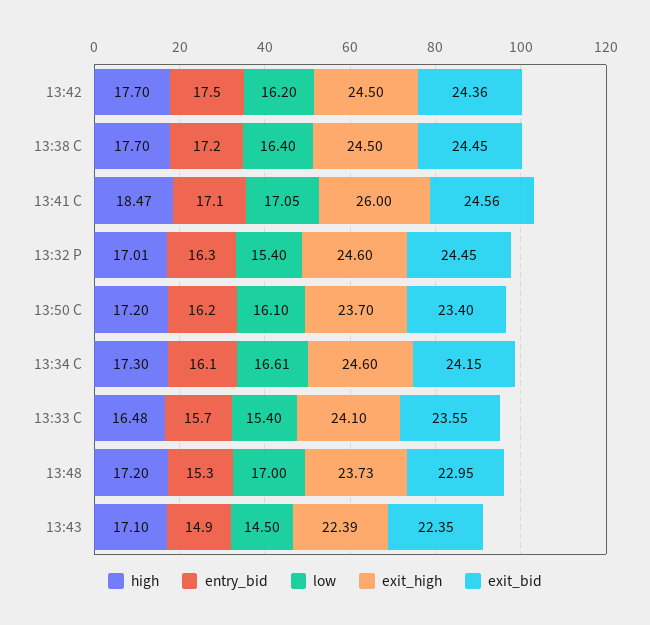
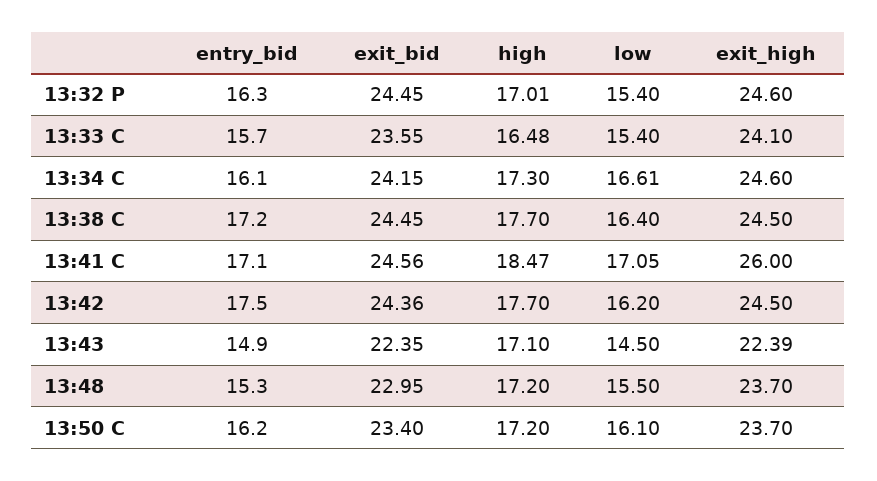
low, 13:48: 17 -> 15.5
exit_high, 13:48: 23.73 -> 23.7

